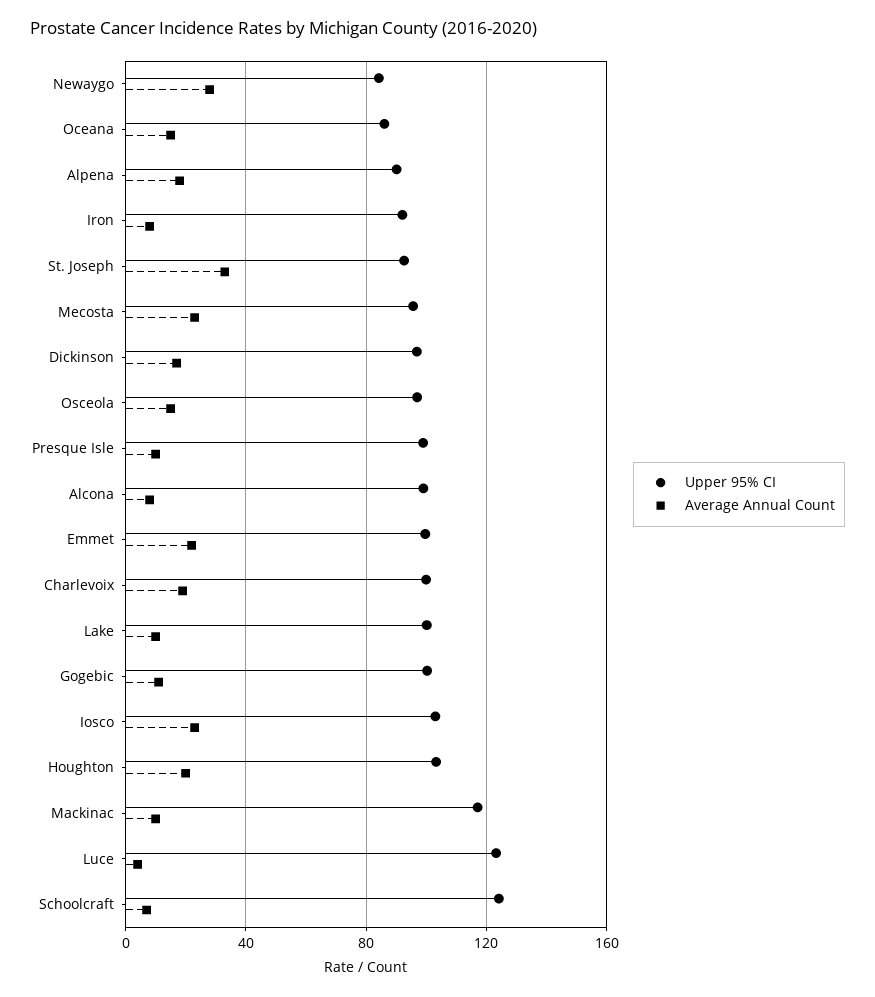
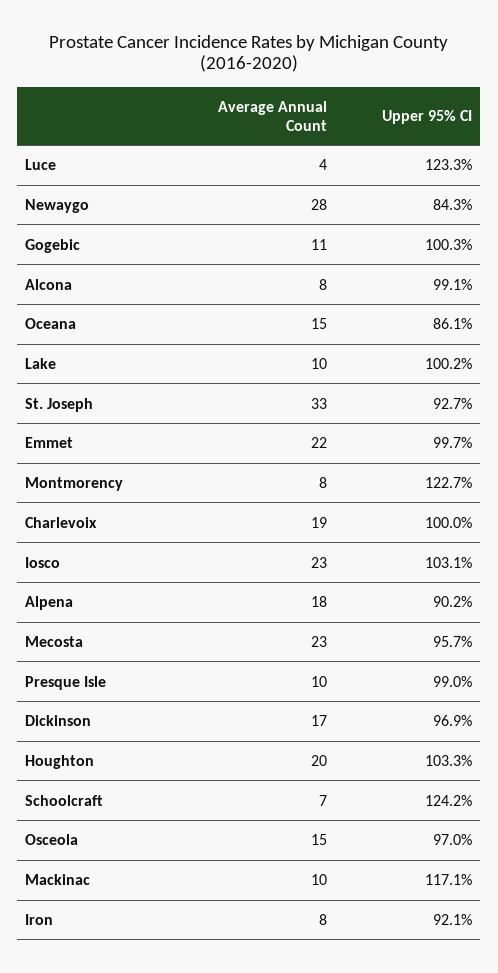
Average Annual Count, Montmorency: none -> 8
Upper 95% CI, Montmorency: none -> 122.7

